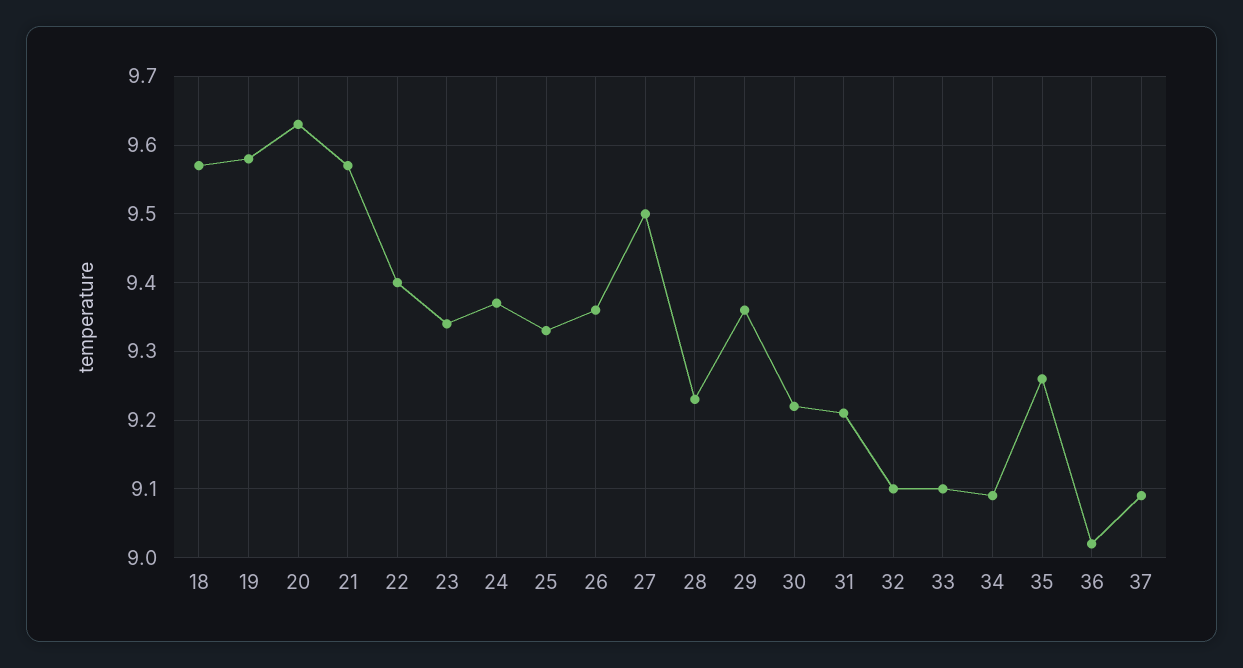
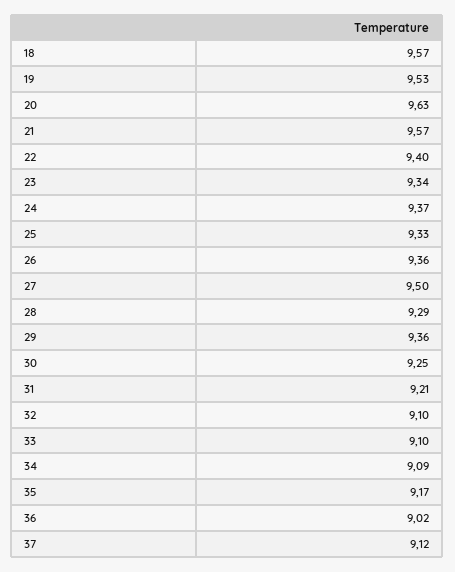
19: 9.58 -> 9.53
28: 9.23 -> 9.29
30: 9.22 -> 9.25
35: 9.26 -> 9.17
37: 9.09 -> 9.12

